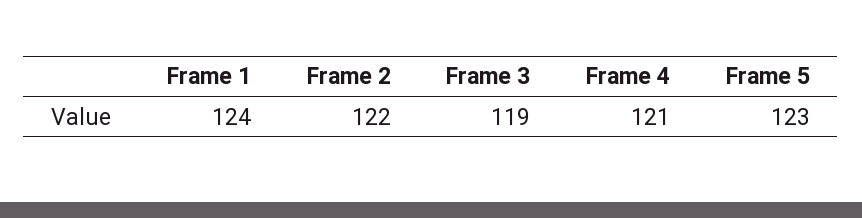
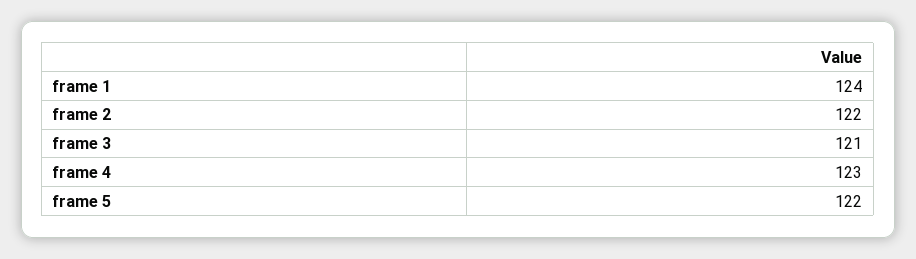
Frame 3: 119 -> 121
Frame 4: 121 -> 123
Frame 5: 123 -> 122

